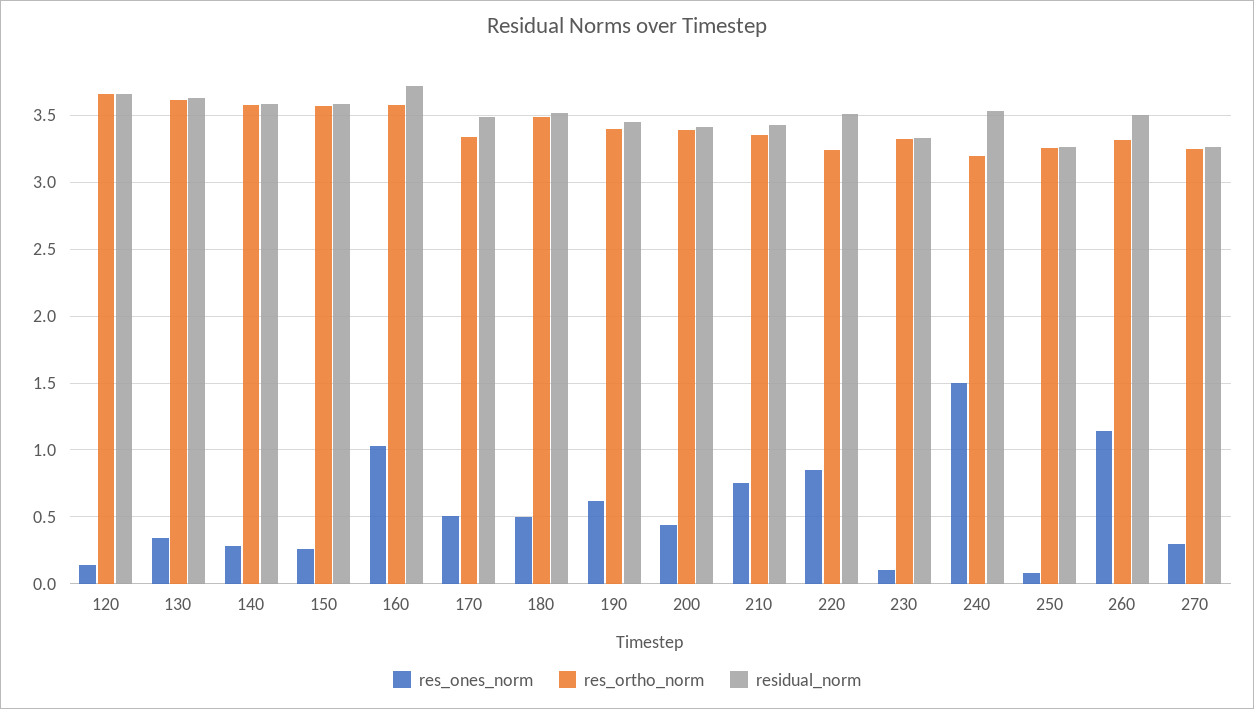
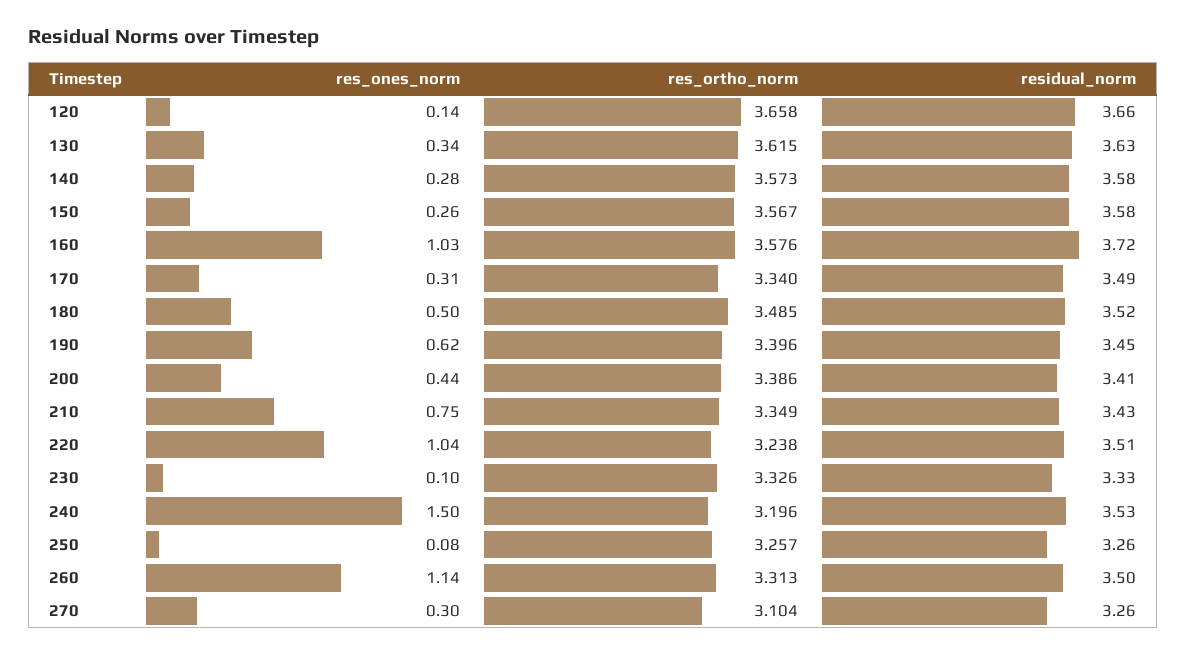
res_ones_norm, 170: 0.5 -> 0.31
res_ones_norm, 220: 0.85 -> 1.04
res_ortho_norm, 270: 3.25 -> 3.104

